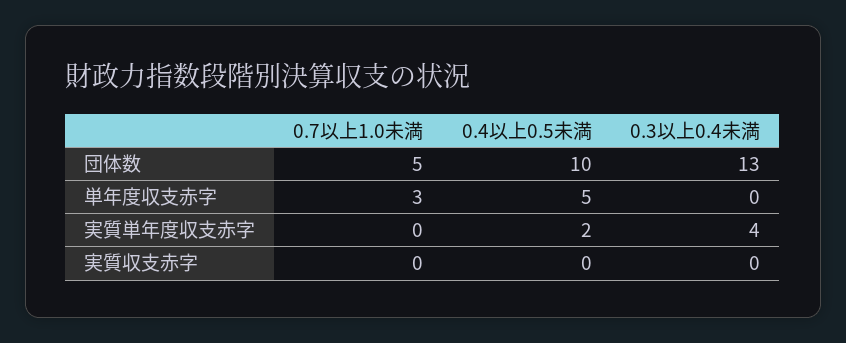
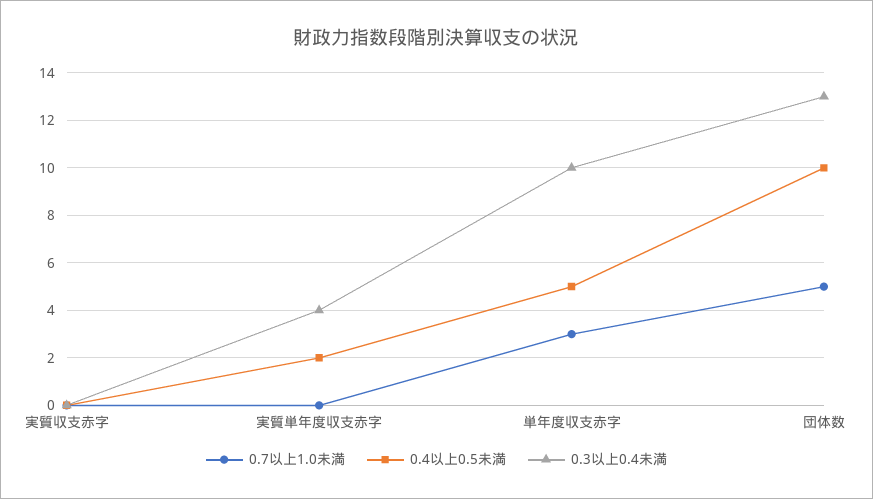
0.3以上0.4未満, 単年度収支赤字: 0 -> 10

